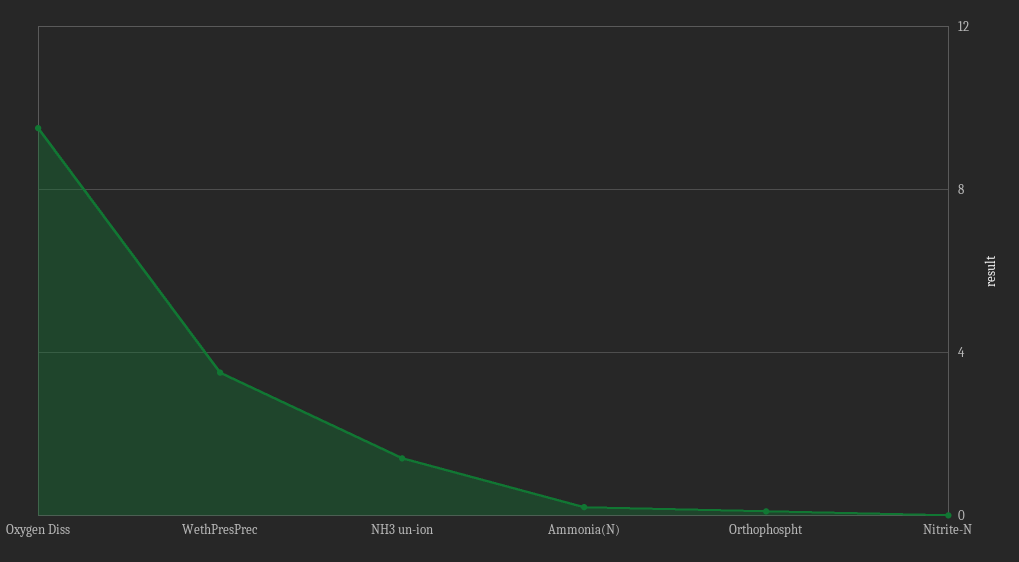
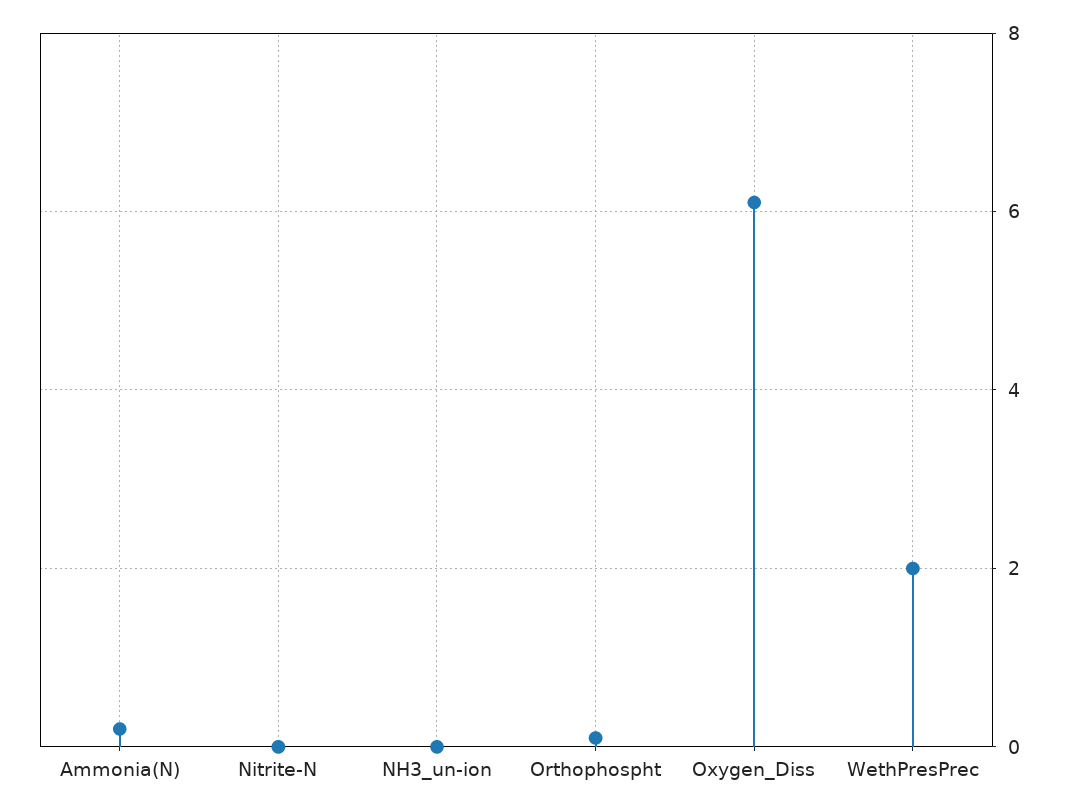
Oxygen Diss: 9.5 -> 6
WethPresPrec: 3.5 -> 2
NH3 un-ion: 1.5 -> 0

